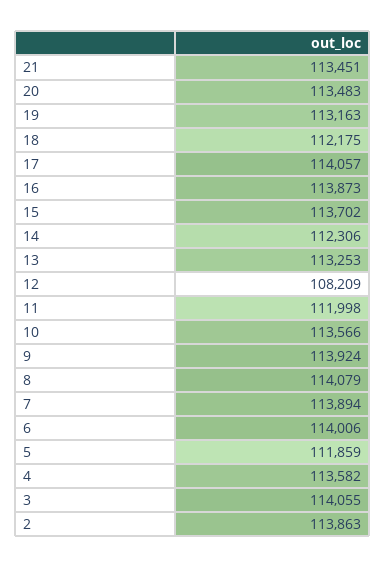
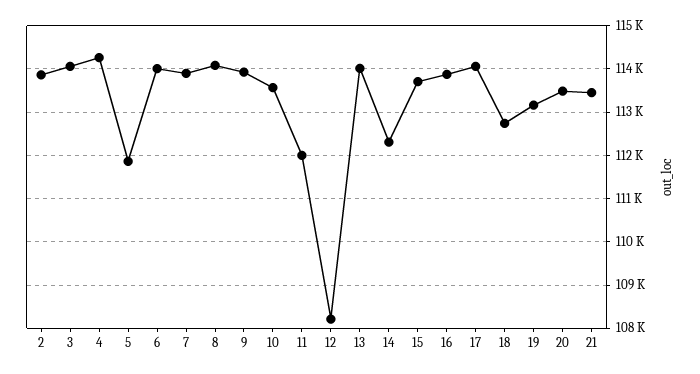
18: 112175 -> 112800
13: 113253 -> 114000
4: 113582 -> 114200

